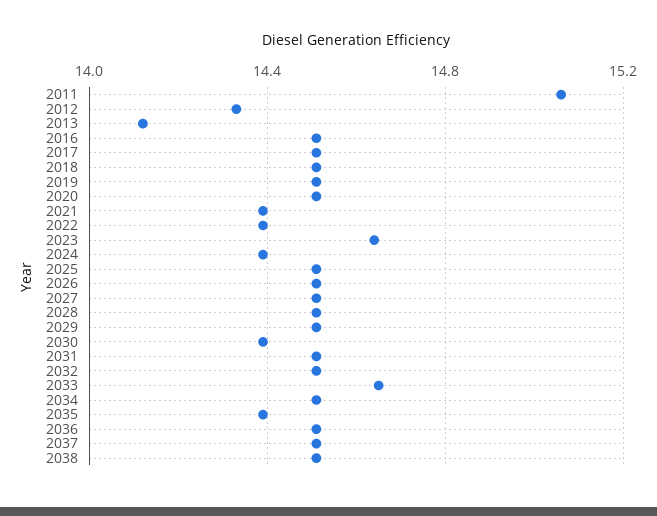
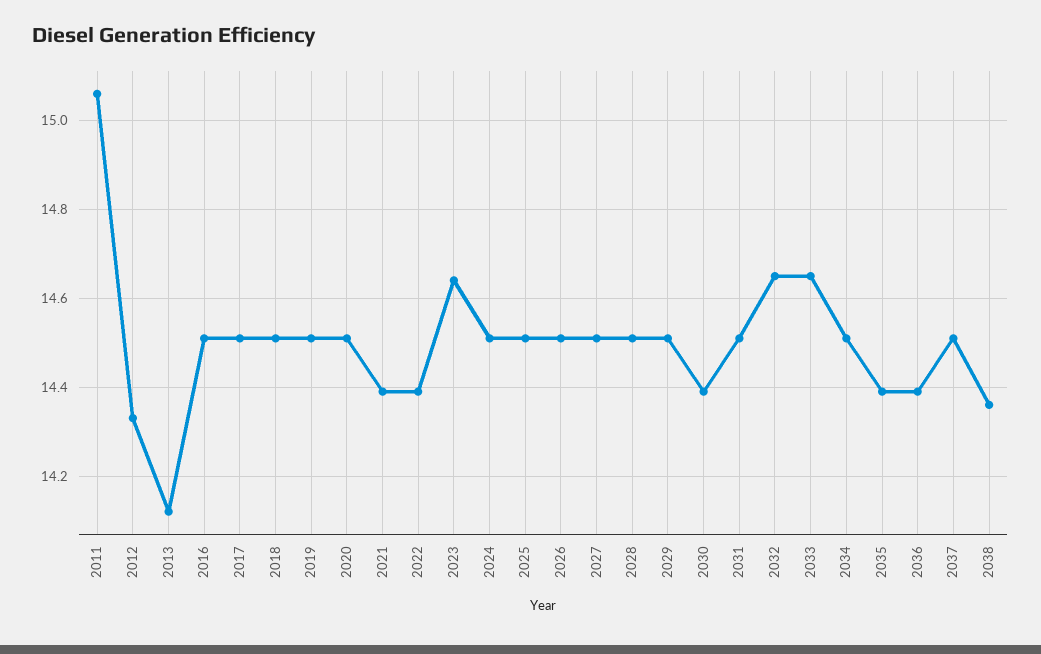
2024: 14.4 -> 14.5
2032: 14.5 -> 14.65
2036: 14.5 -> 14.4
2038: 14.5 -> 14.35

